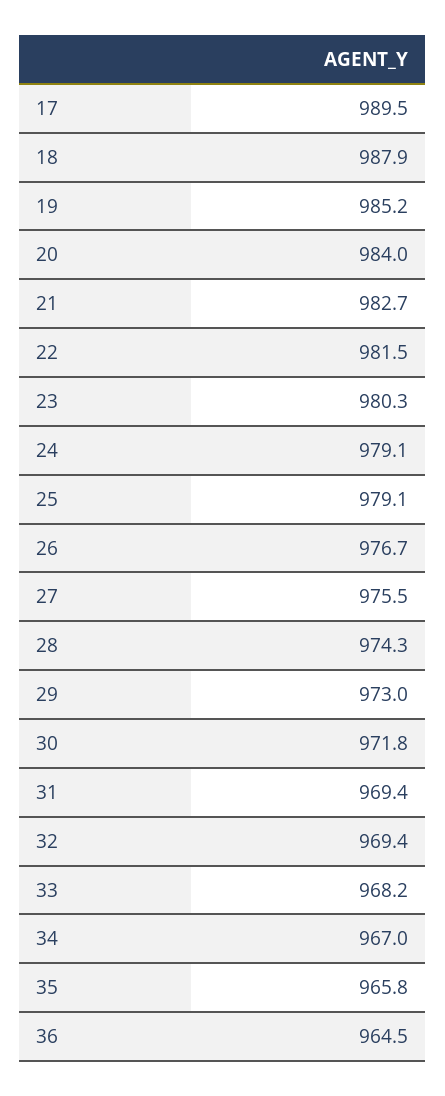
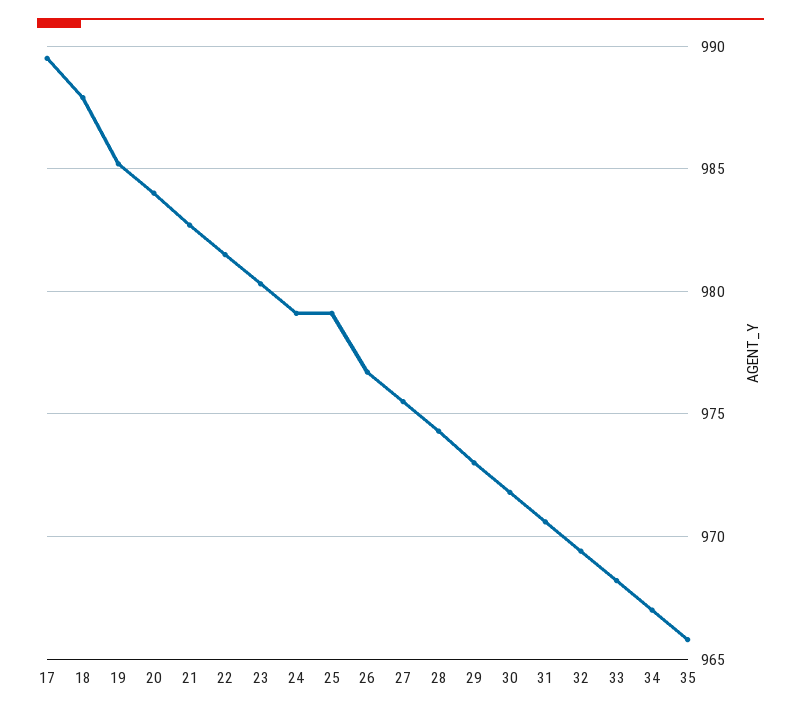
31: 969.4 -> 970.5
36: 964.5 -> none

